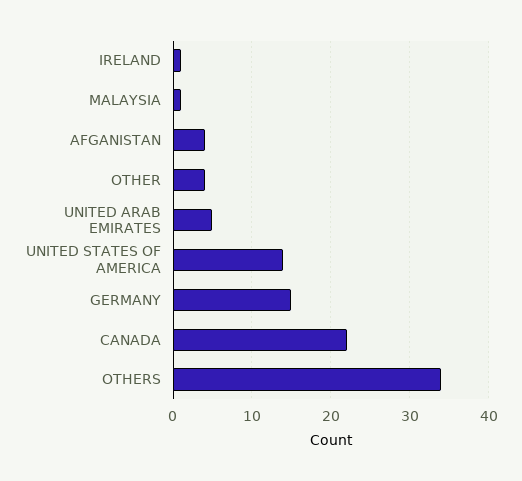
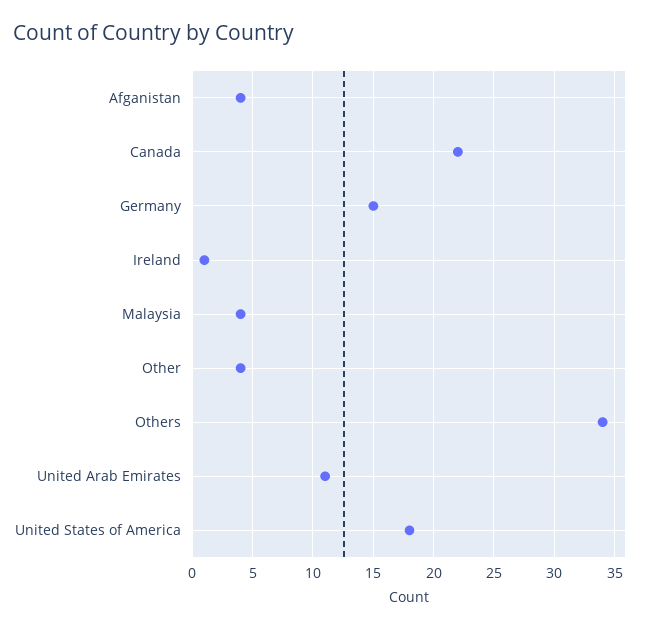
MALAYSIA: 1 -> 4
UNITED ARAB EMIRATES: 5 -> 11
UNITED STATES OF AMERICA: 14 -> 18

